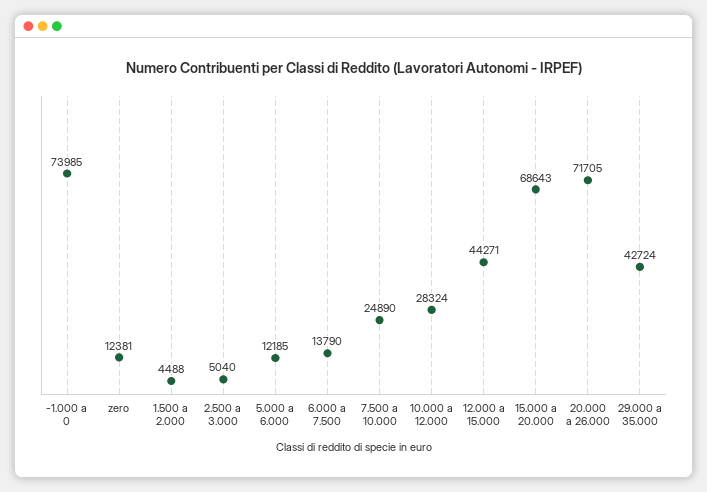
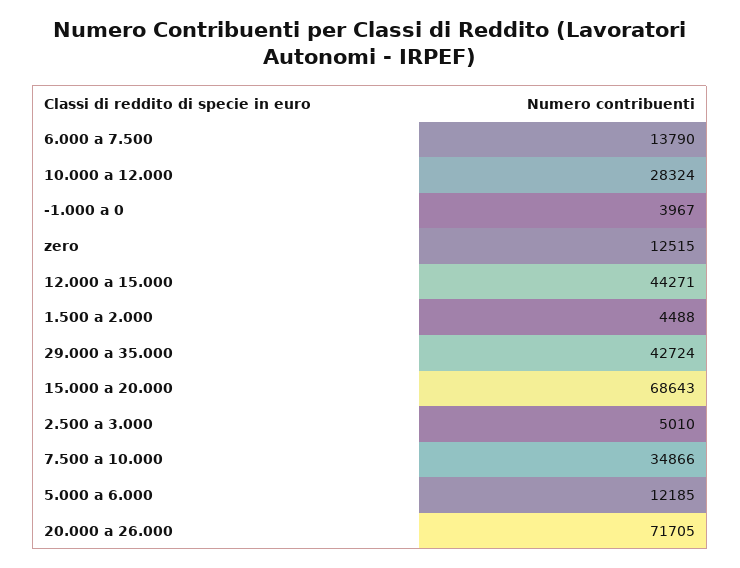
-1.000 a 0: 73985 -> 3967
zero: 12381 -> 12515
2.500 a 3.000: 5040 -> 5010
7.500 a 10.000: 24890 -> 34866

